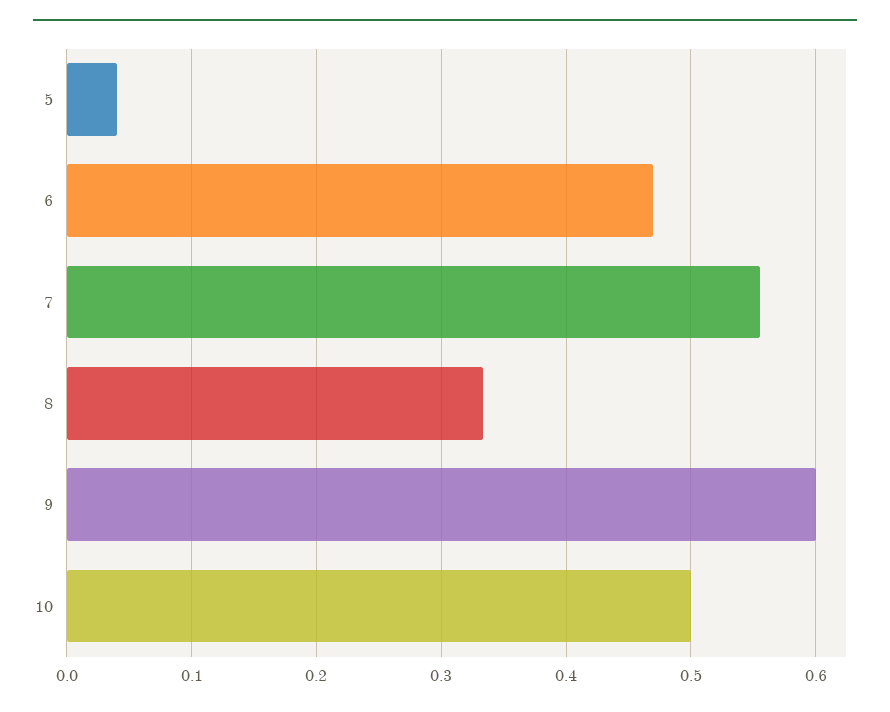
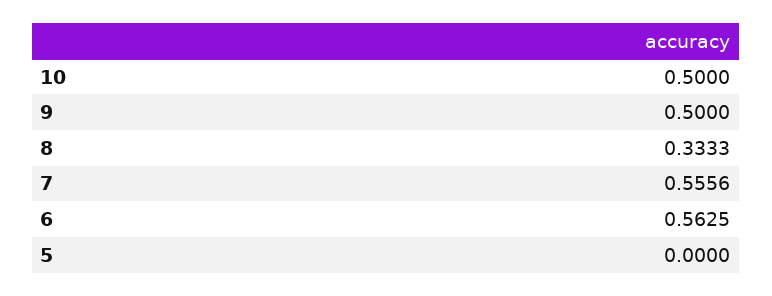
5: 0.04 -> 0
6: 0.47 -> 0.5625
9: 0.6 -> 0.5

